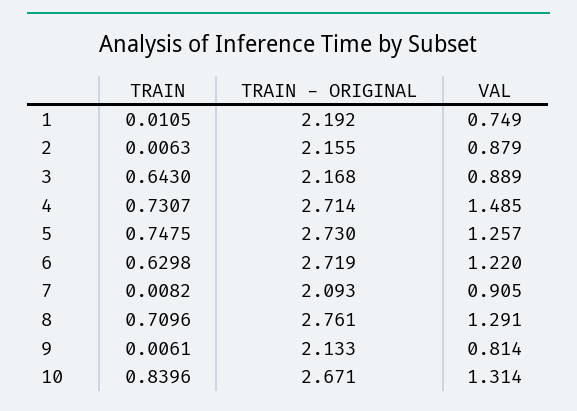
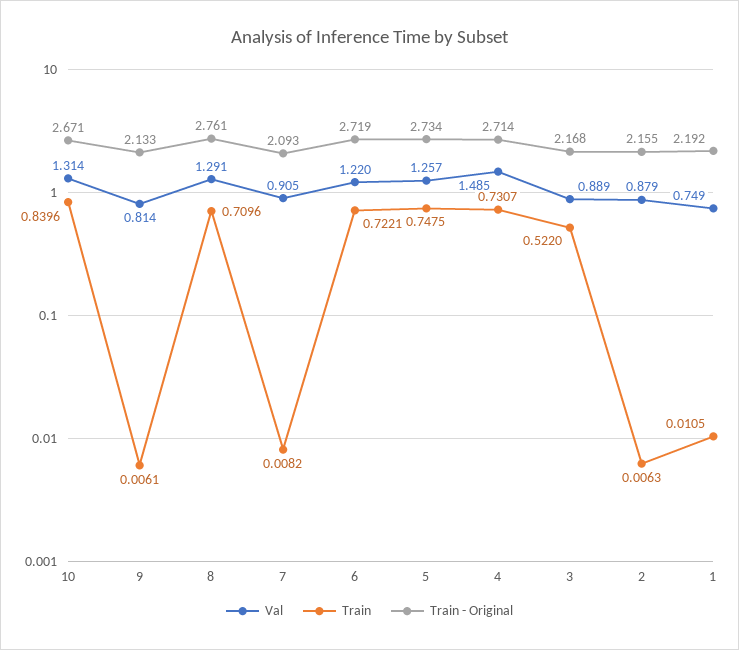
TRAIN, 3: 0.643 -> 0.522
TRAIN - ORIGINAL, 5: 2.73 -> 2.734
TRAIN, 6: 0.6298 -> 0.7221

